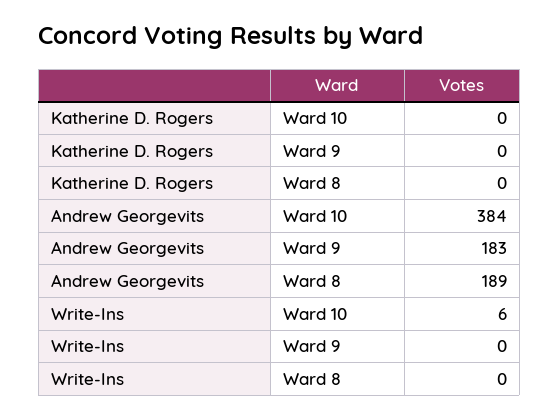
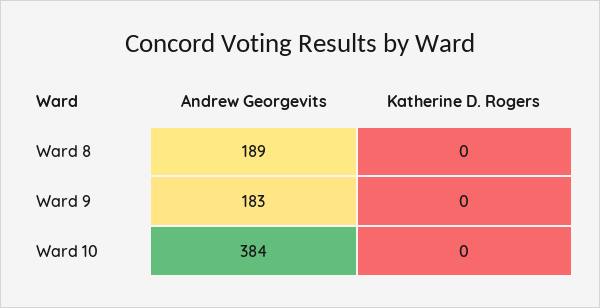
Write-Ins, Ward 10: 6 -> none
Write-Ins, Ward 9: 0 -> none
Write-Ins, Ward 8: 0 -> none

